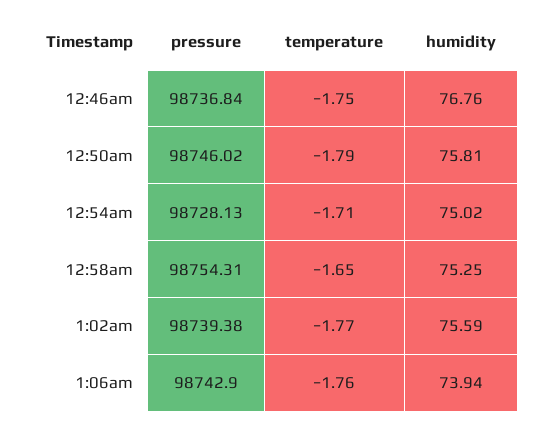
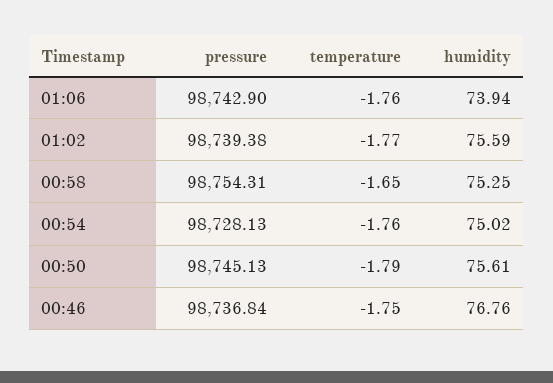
pressure, 12:50am: 98746.02 -> 98745.13
humidity, 12:50am: 75.81 -> 75.61
temperature, 12:54am: -1.71 -> -1.76

